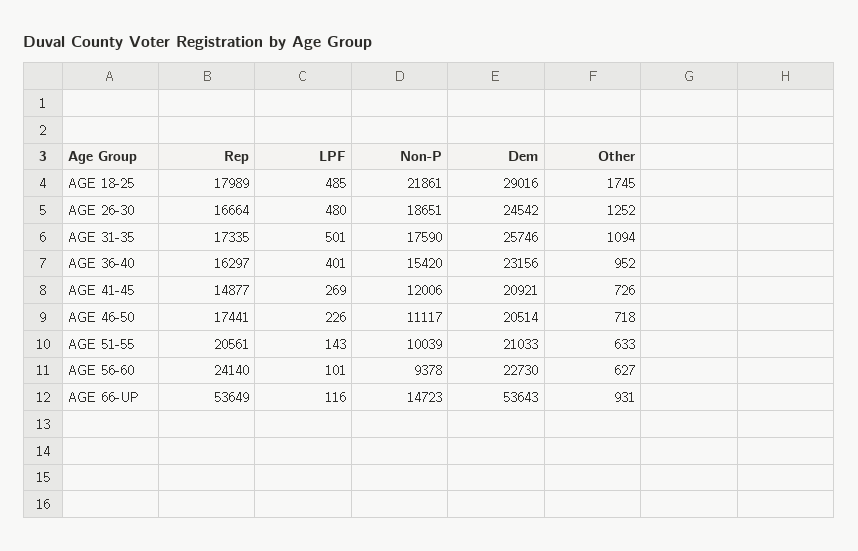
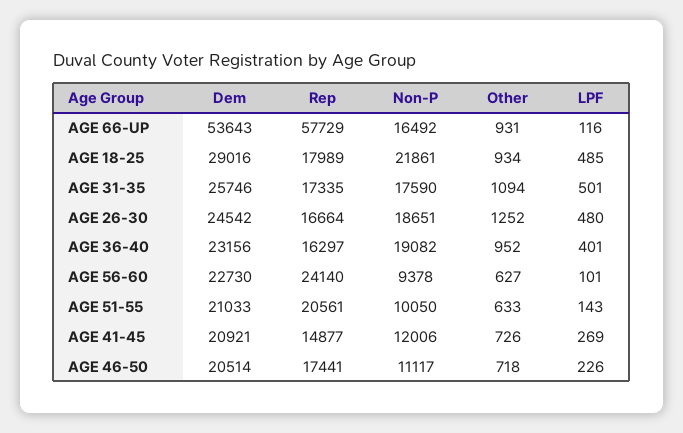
Other, AGE 18-25: 1745 -> 934
Non-P, AGE 36-40: 15420 -> 19082
Non-P, AGE 51-55: 10039 -> 10050
Rep, AGE 66-UP: 53649 -> 57729
Non-P, AGE 66-UP: 14723 -> 16492

